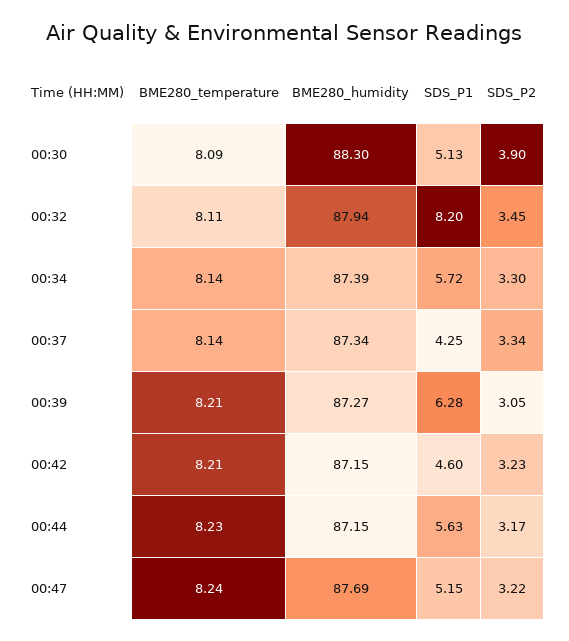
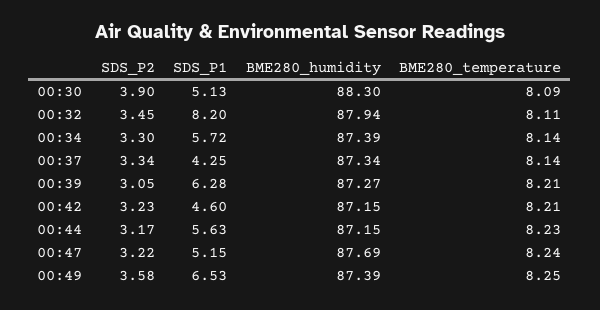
SDS_P2, 00:49: none -> 3.58
SDS_P1, 00:49: none -> 6.53
BME280_humidity, 00:49: none -> 87.39
BME280_temperature, 00:49: none -> 8.25

